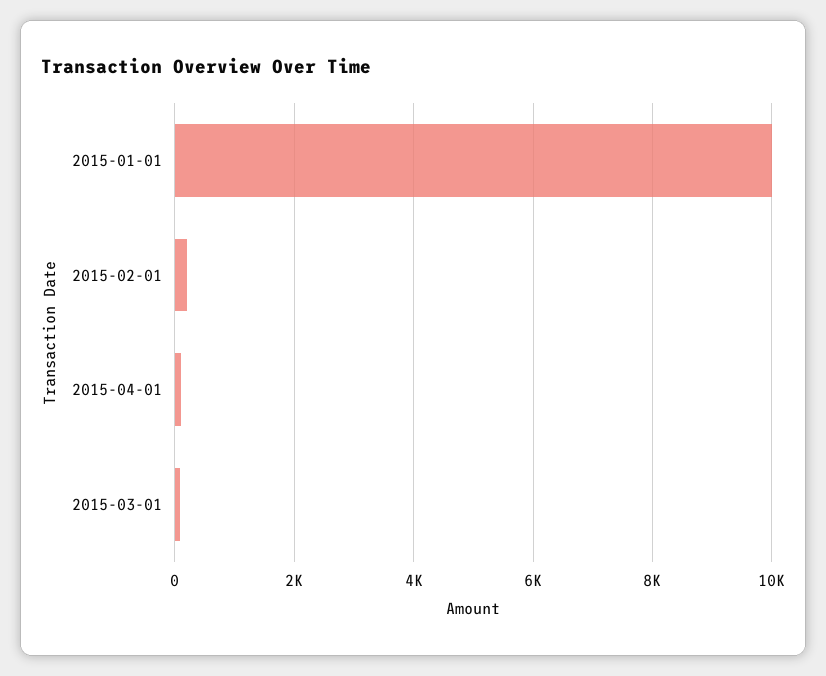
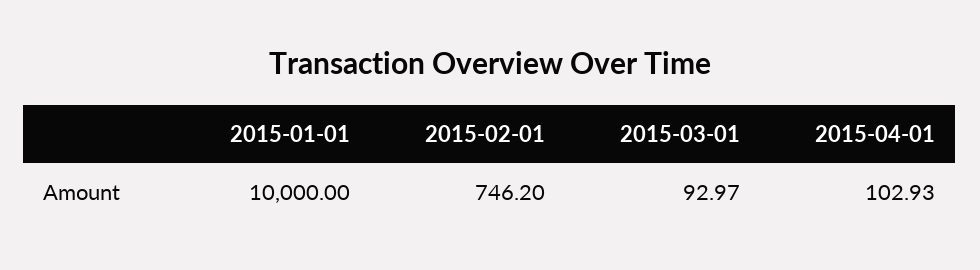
2015-02-01: 200 -> 746.2

